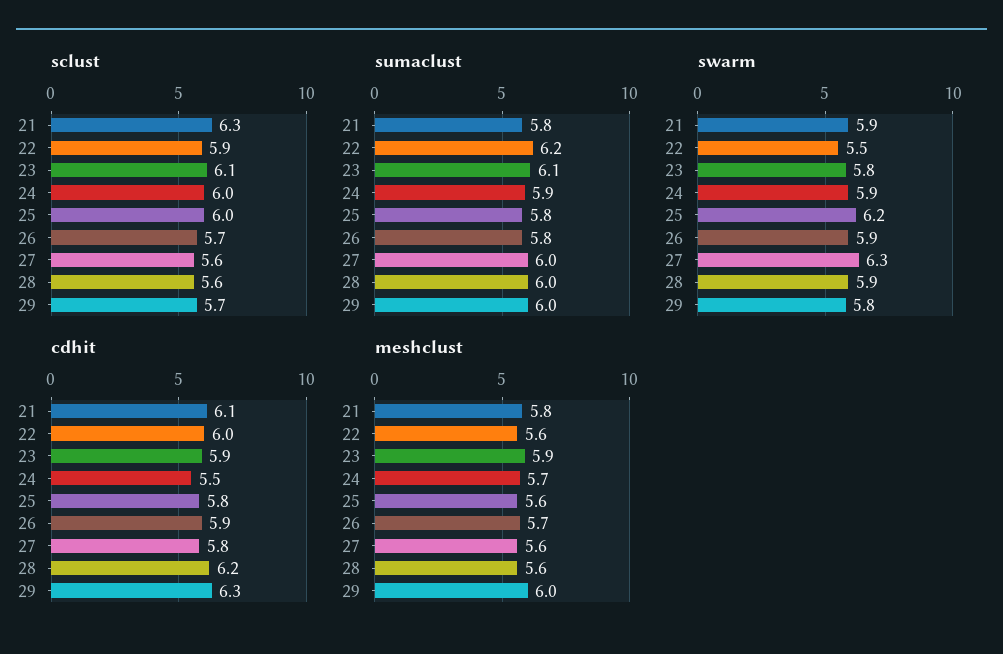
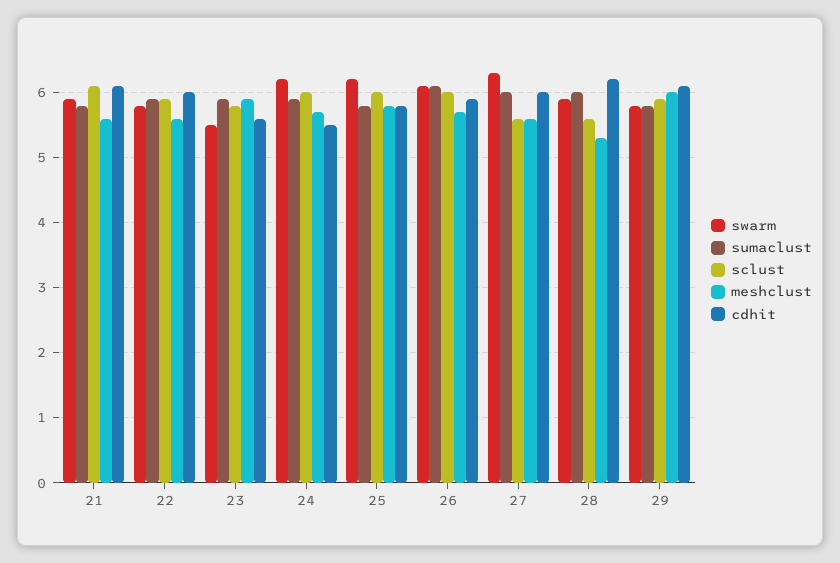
sclust, 21: 6.3 -> 6.1
sclust, 23: 6.1 -> 5.8
sclust, 26: 5.7 -> 6
sclust, 29: 5.7 -> 5.9
sumaclust, 22: 6.2 -> 5.9
sumaclust, 23: 6.1 -> 5.9
sumaclust, 26: 5.8 -> 6.1
sumaclust, 29: 6 -> 5.8
swarm, 22: 5.5 -> 5.8
swarm, 23: 5.8 -> 5.5
swarm, 24: 5.9 -> 6.2
swarm, 26: 5.9 -> 6.1
cdhit, 23: 5.9 -> 5.6
cdhit, 27: 5.8 -> 6
cdhit, 29: 6.3 -> 6.1
meshclust, 21: 5.8 -> 5.6
meshclust, 25: 5.6 -> 5.8
meshclust, 28: 5.6 -> 5.3

